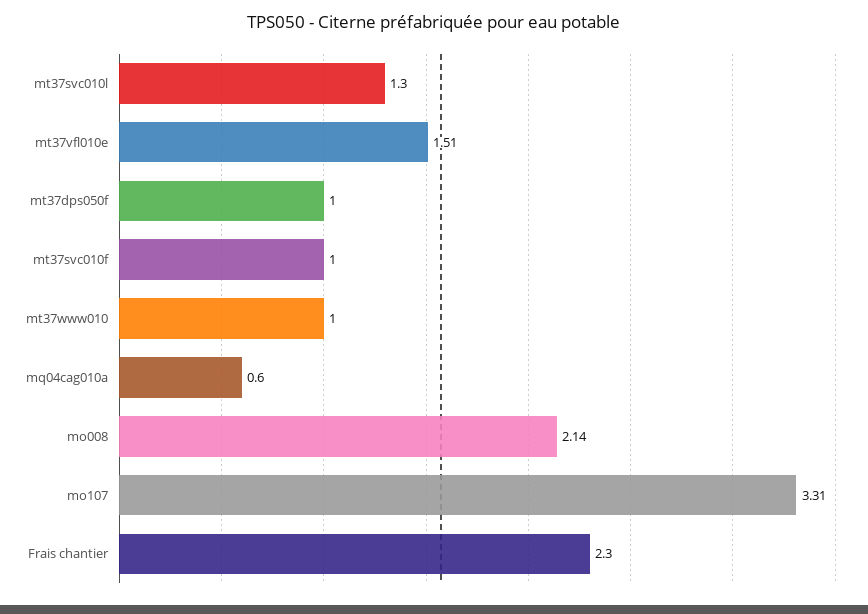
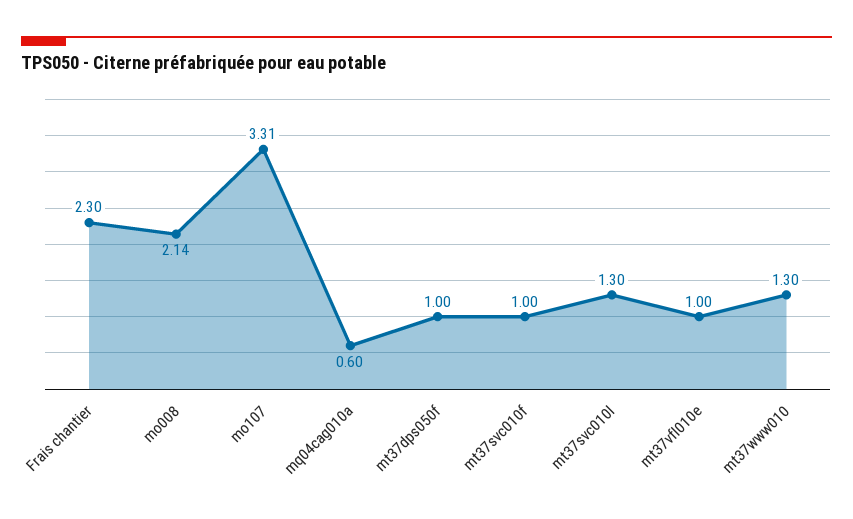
mt37vfl010e: 1.51 -> 1
mt37www010: 1 -> 1.3

